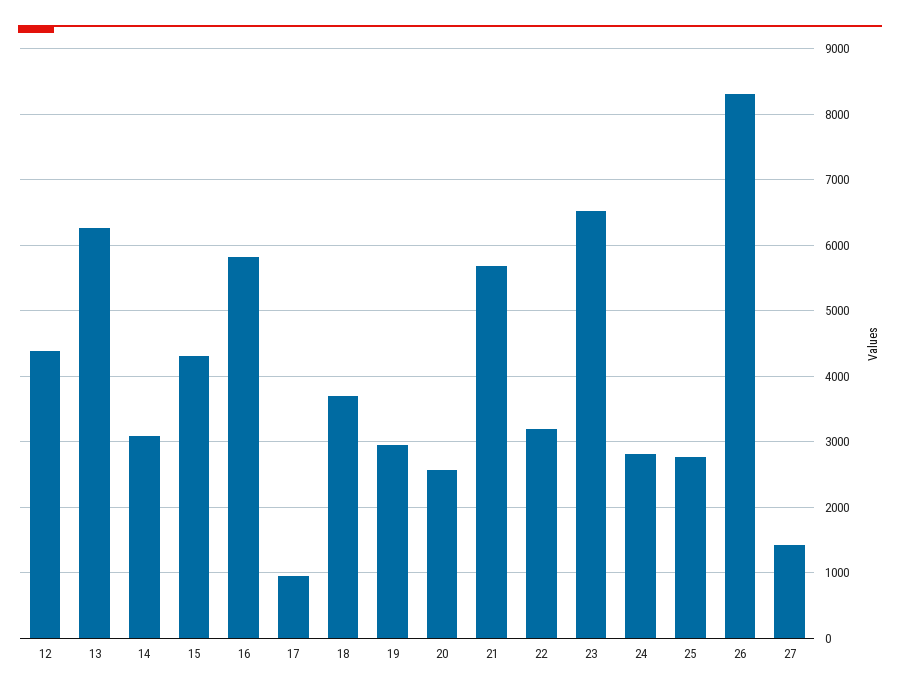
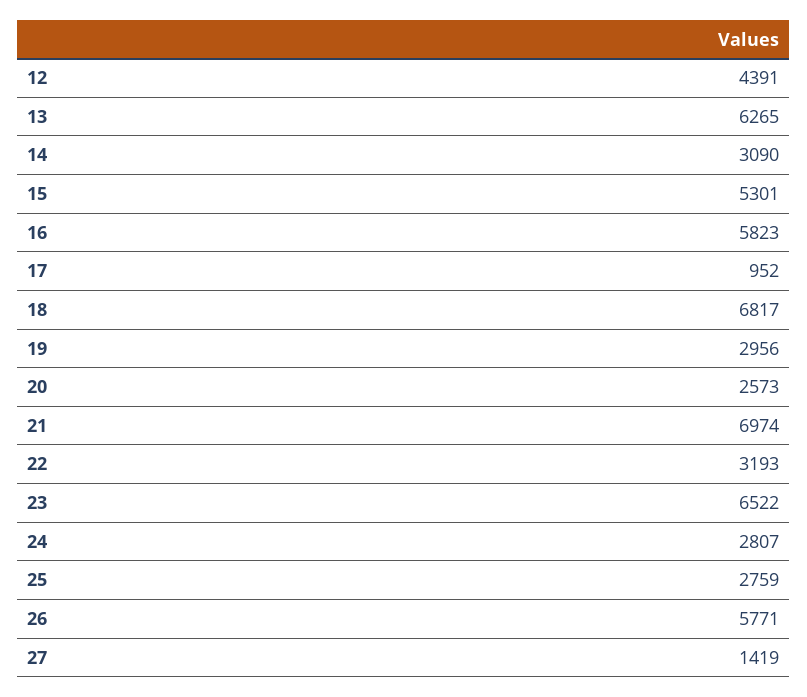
15: 4300 -> 5301
18: 3700 -> 6817
21: 5700 -> 6974
26: 8300 -> 5771

